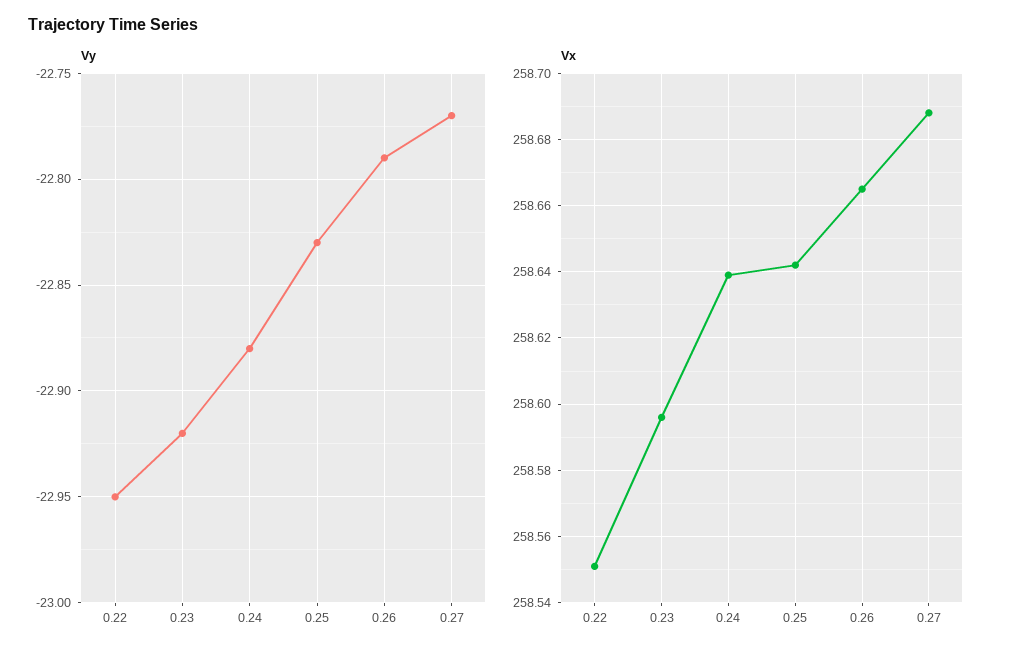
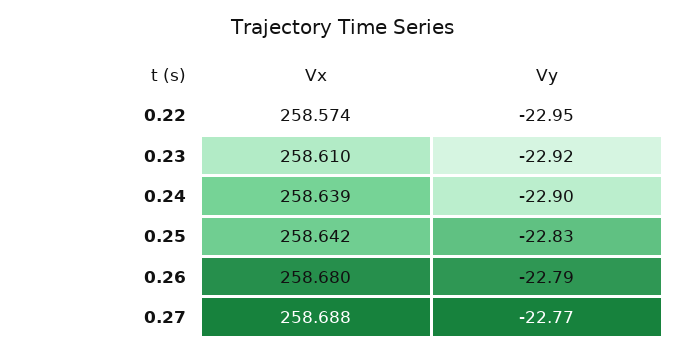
Vy, 0.24: -22.88 -> -22.9
Vx, 0.22: 258.55 -> 258.574
Vx, 0.23: 258.595 -> 258.61
Vx, 0.26: 258.665 -> 258.68

